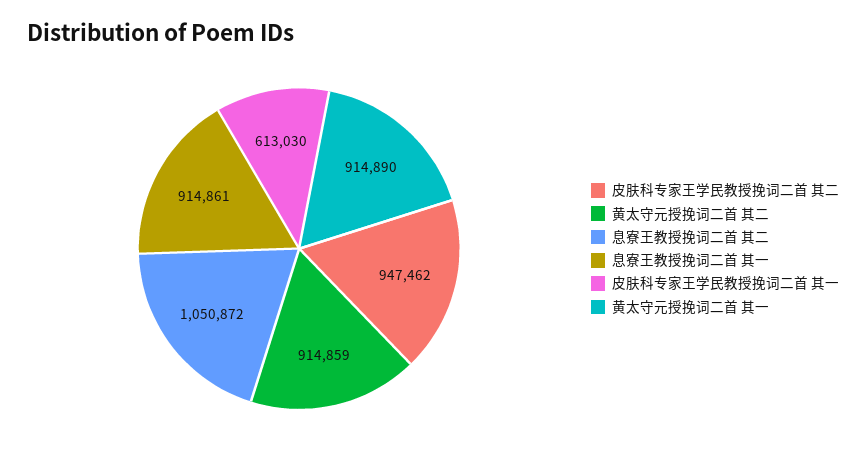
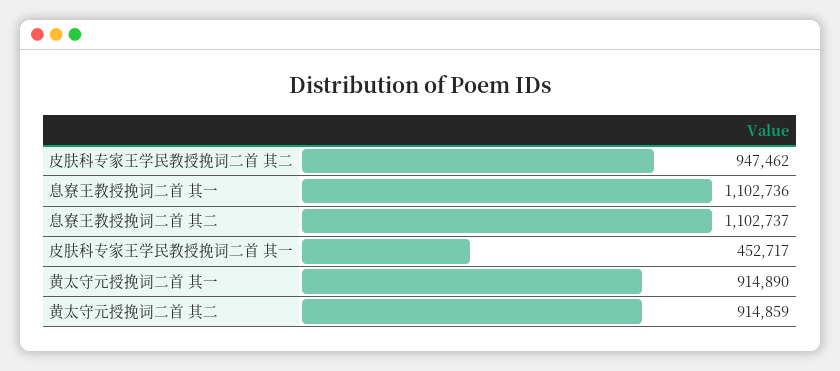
息寮王教授挽词二首 其二: 1050872 -> 1102737
息寮王教授挽词二首 其一: 914861 -> 1102736
皮肤科专家王学民教授挽词二首 其一: 613030 -> 452717

